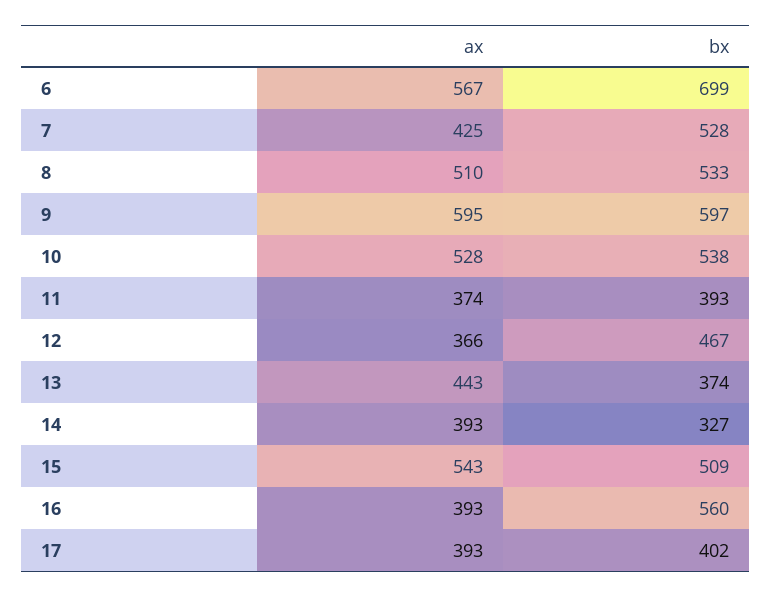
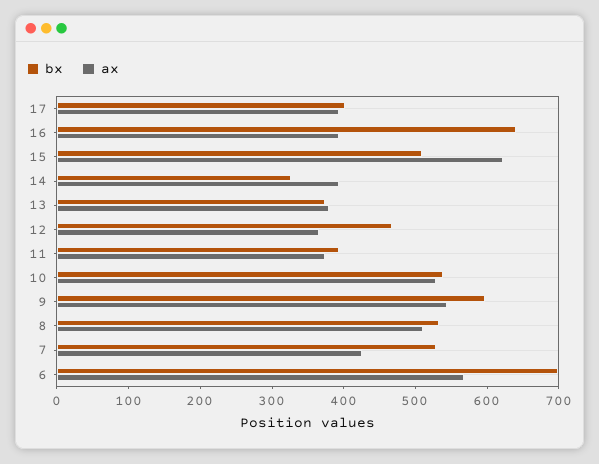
ax, 9: 595 -> 540
ax, 13: 443 -> 380
ax, 15: 543 -> 620
bx, 16: 560 -> 640

